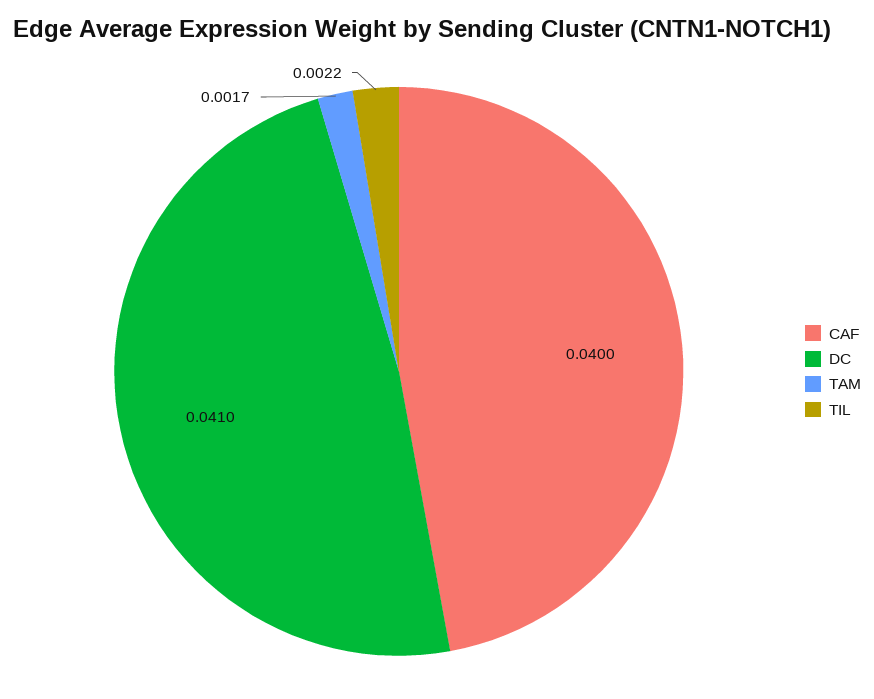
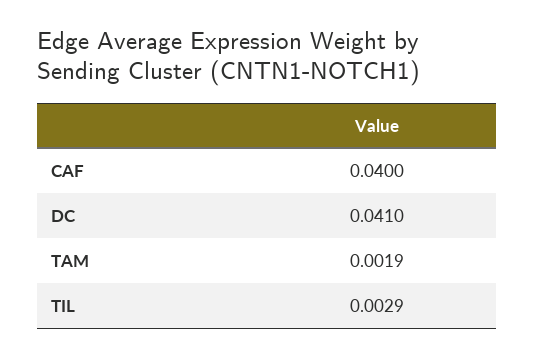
TAM: 0.0017 -> 0.0019
TIL: 0.0022 -> 0.0029

